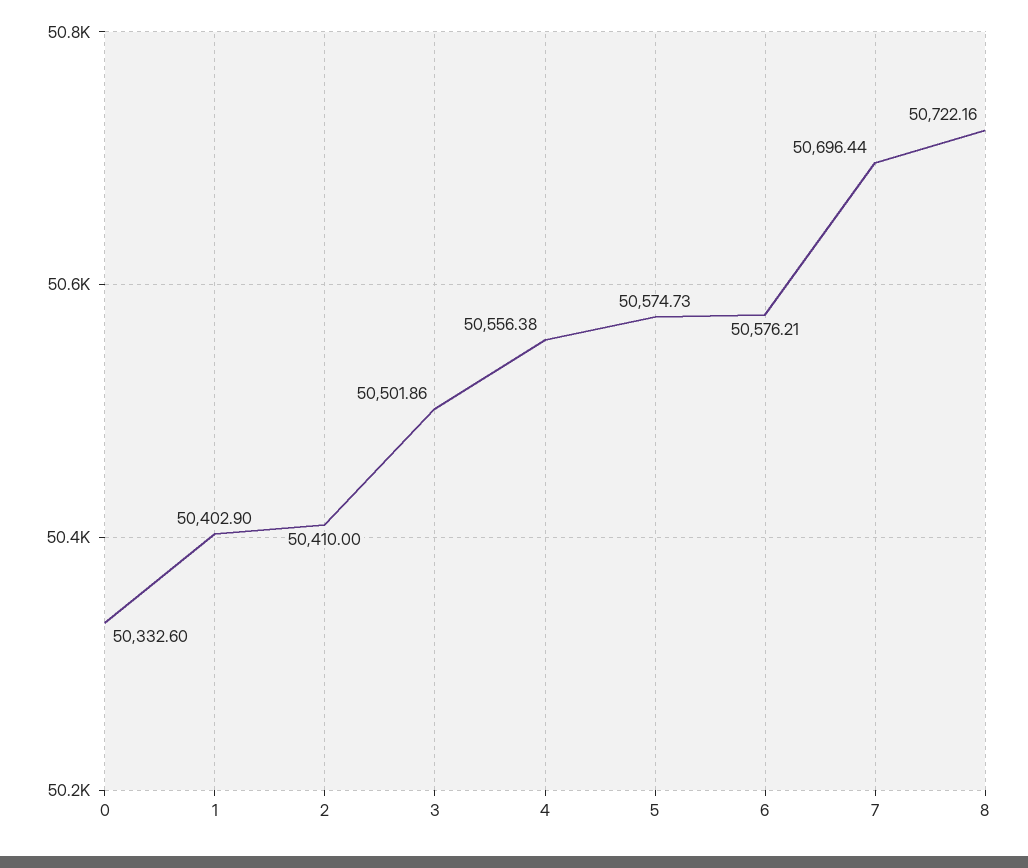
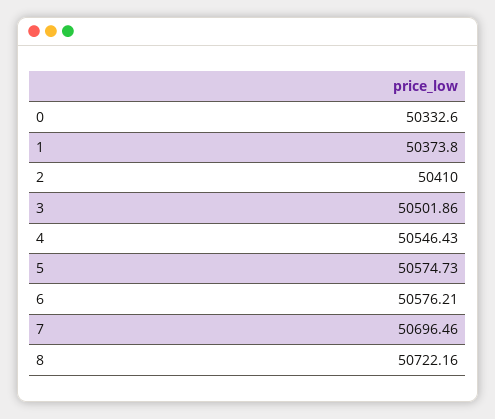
1: 50402.9 -> 50373.8
4: 50556.38 -> 50546.43
7: 50696.44 -> 50696.46

